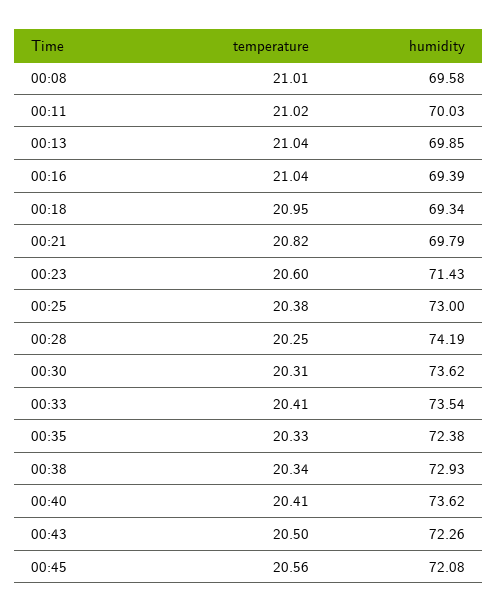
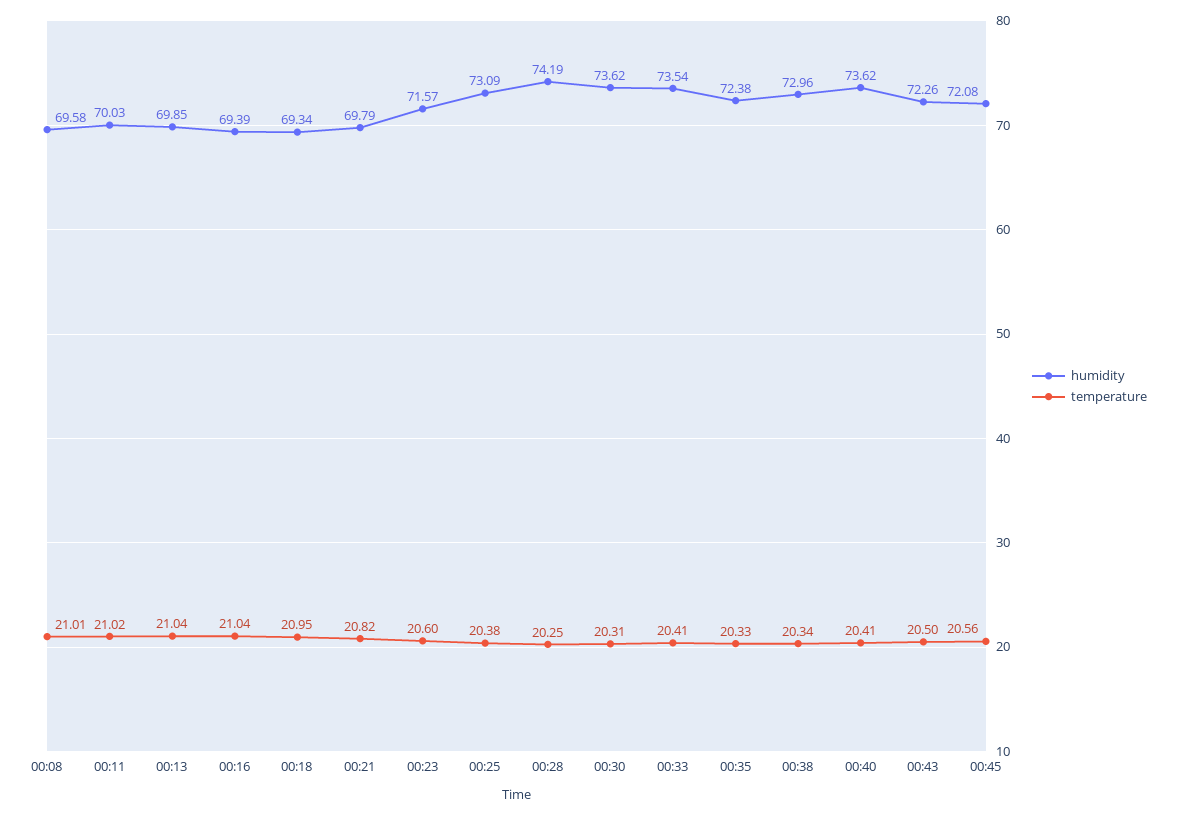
humidity, 00:23: 71.43 -> 71.57
humidity, 00:25: 73 -> 73.09
humidity, 00:38: 72.93 -> 72.96

